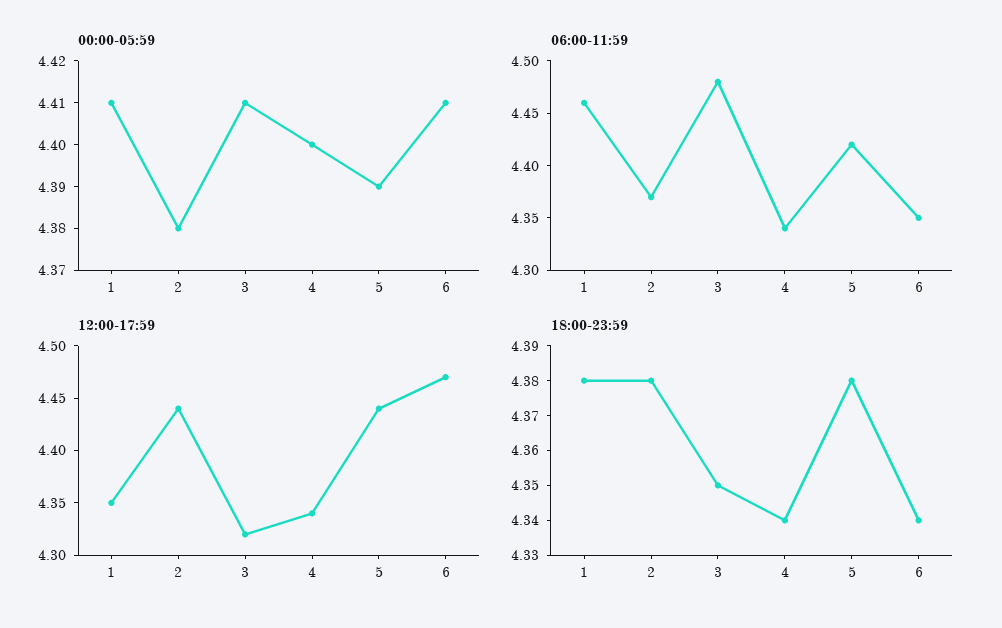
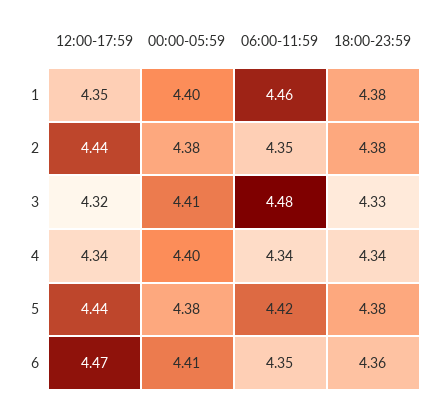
00:00-05:59, 1: 4.41 -> 4.4
00:00-05:59, 5: 4.39 -> 4.38
06:00-11:59, 2: 4.37 -> 4.35
18:00-23:59, 3: 4.35 -> 4.33
18:00-23:59, 6: 4.34 -> 4.36

